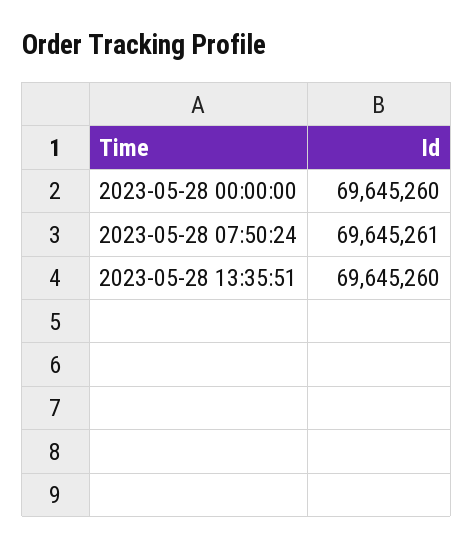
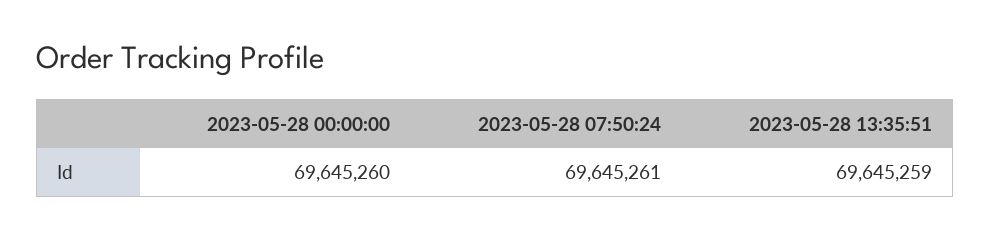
2023-05-28 13:35:51: 69645260 -> 69645259

